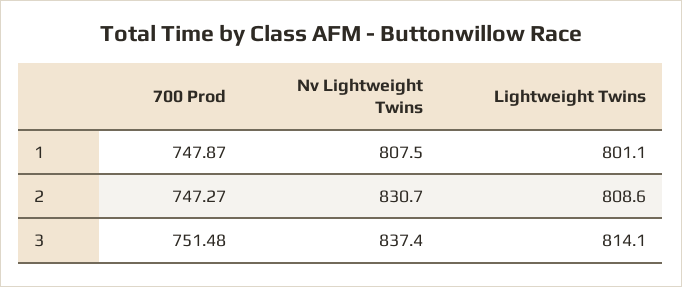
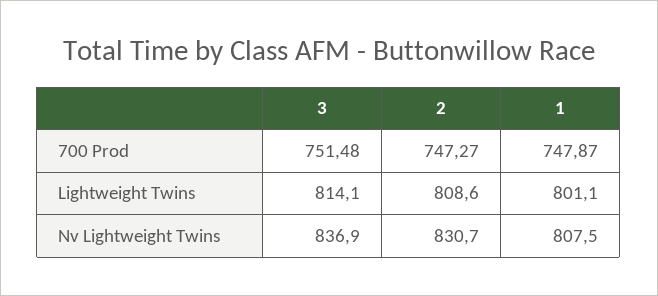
Nv Lightweight Twins, 3: 837.4 -> 836.9

